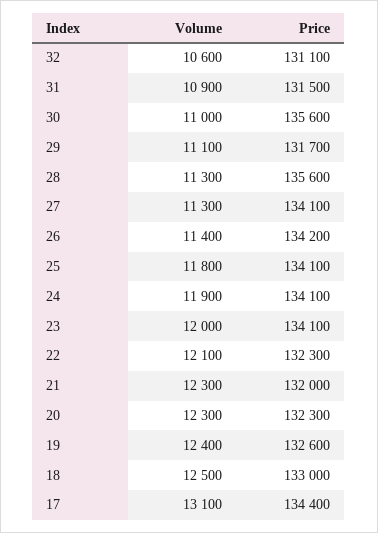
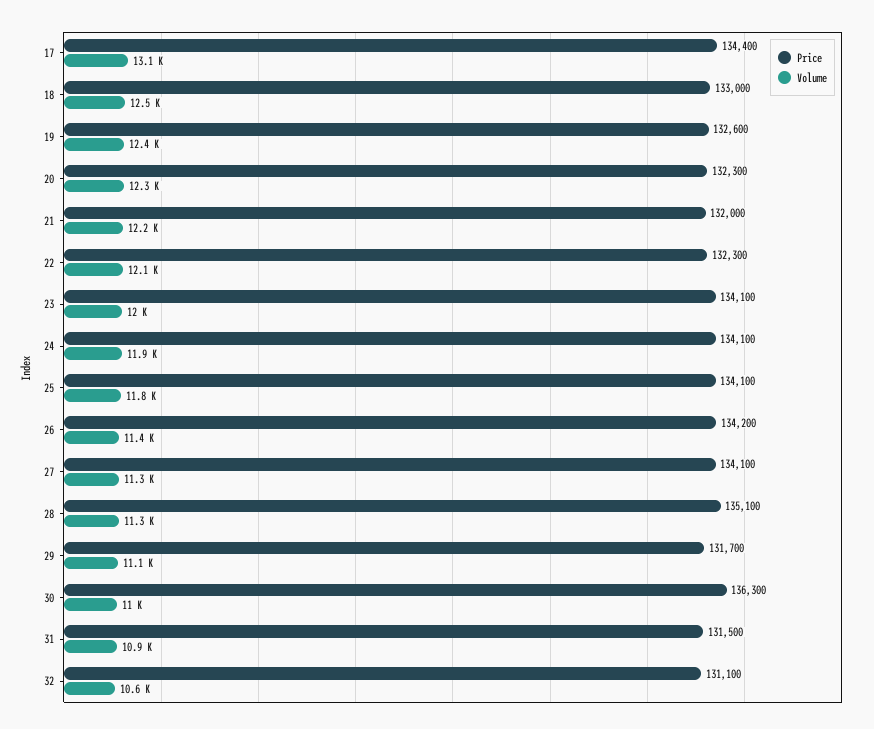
Price, 30: 135600 -> 136300
Price, 28: 135600 -> 135100
Volume, 21: 12300 -> 12200

